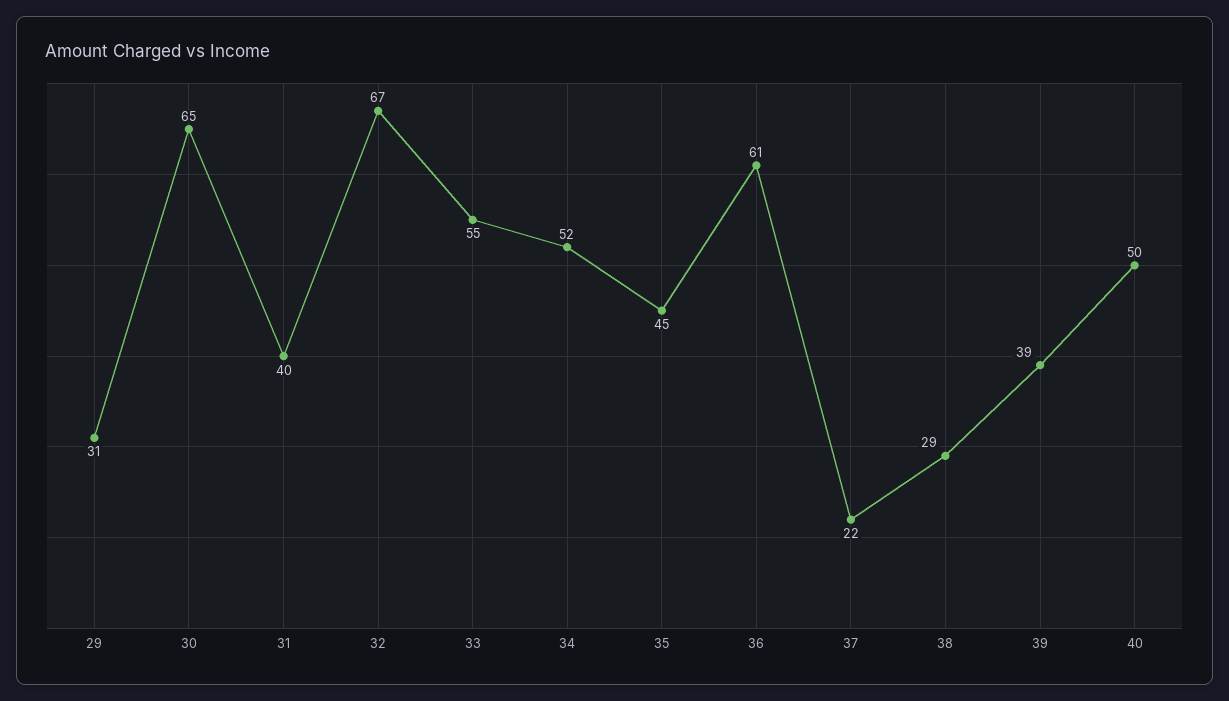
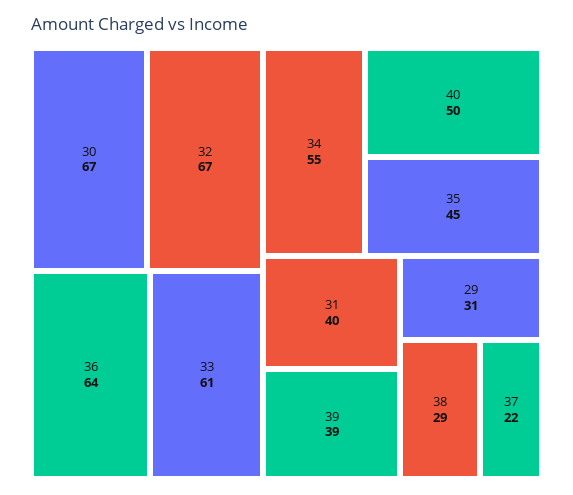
30: 65 -> 67
33: 55 -> 61
34: 52 -> 55
36: 61 -> 64

